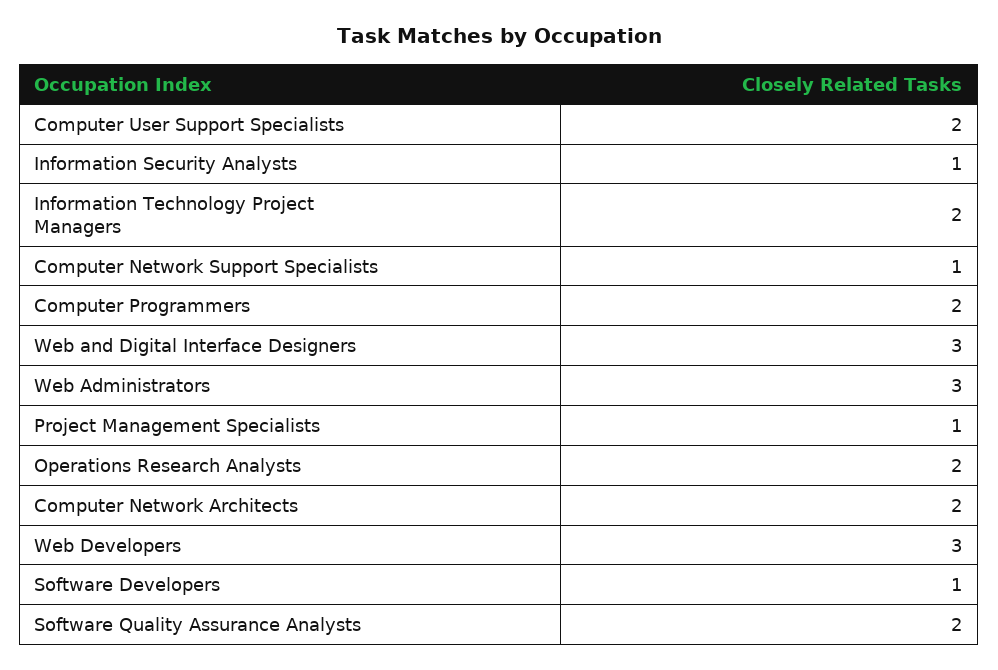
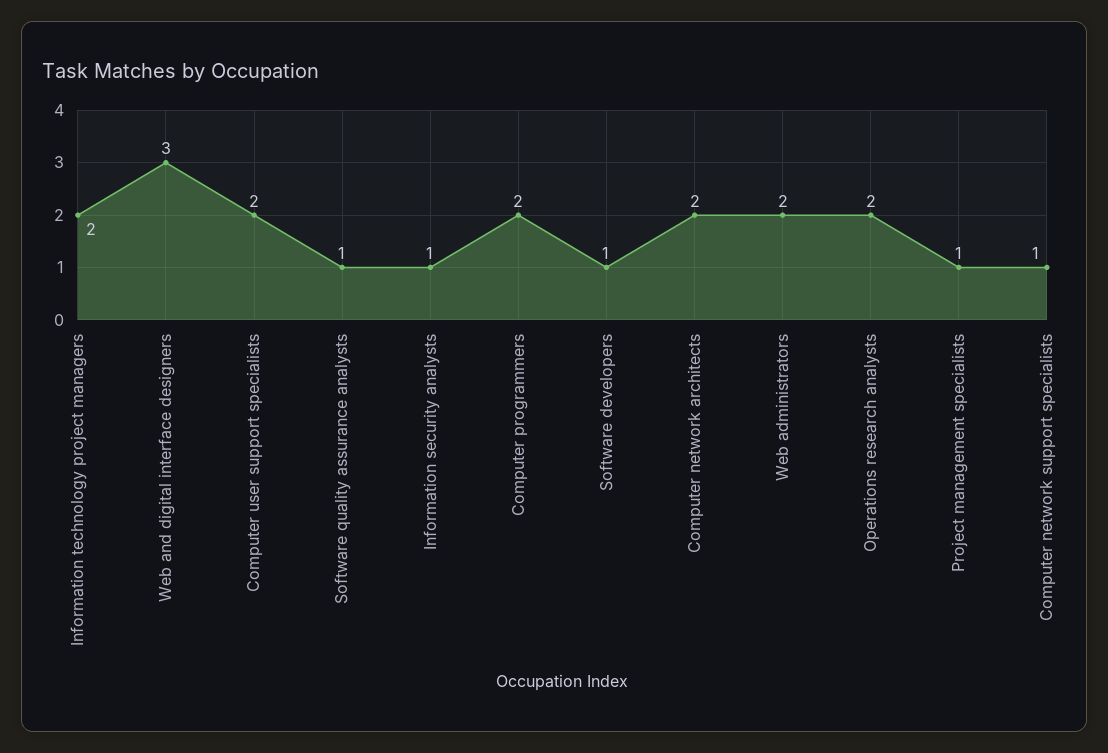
Web Administrators: 3 -> 2
Web Developers: 3 -> none
Software Quality Assurance Analysts: 2 -> 1

